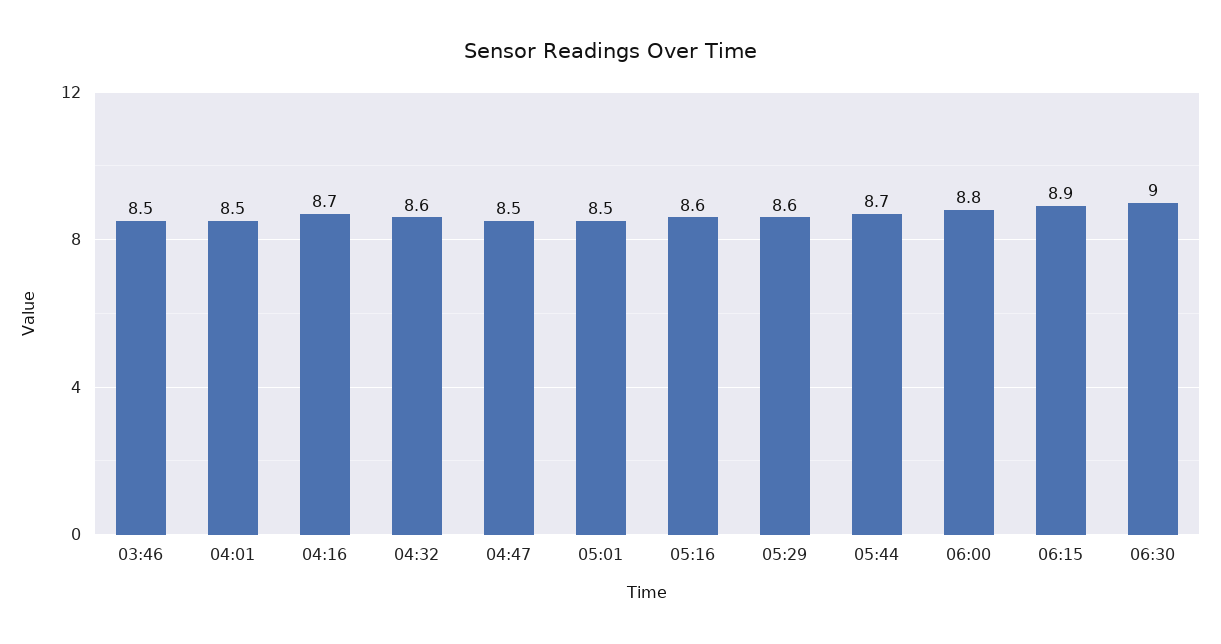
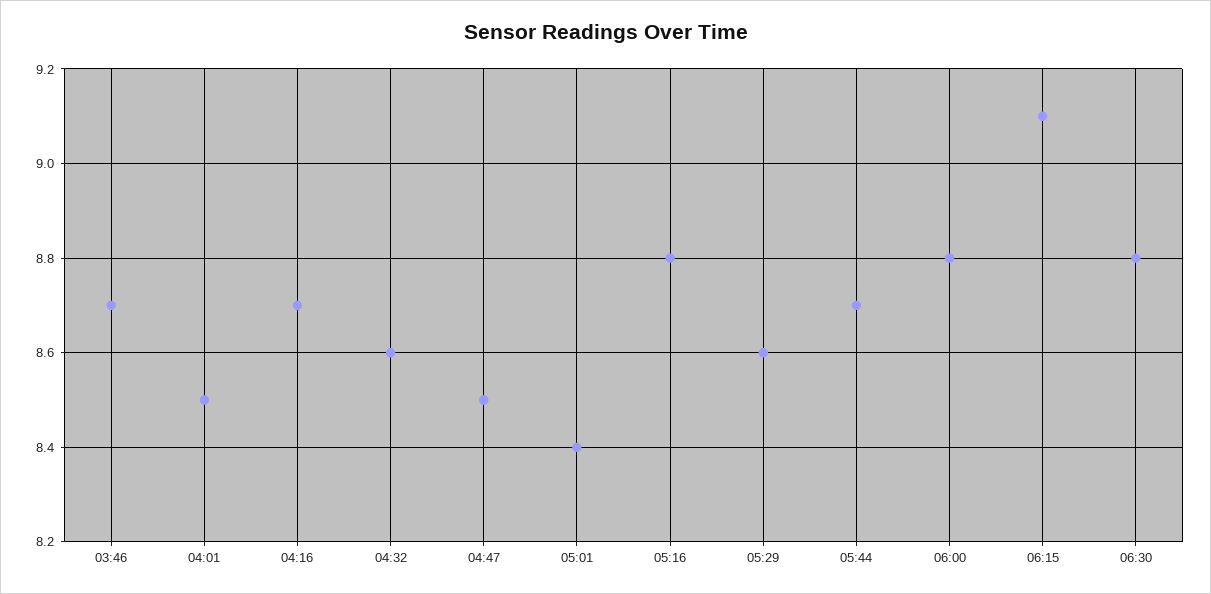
03:46: 8.5 -> 8.7
05:01: 8.5 -> 8.4
05:16: 8.6 -> 8.8
06:15: 8.9 -> 9.1
06:30: 9 -> 8.8

